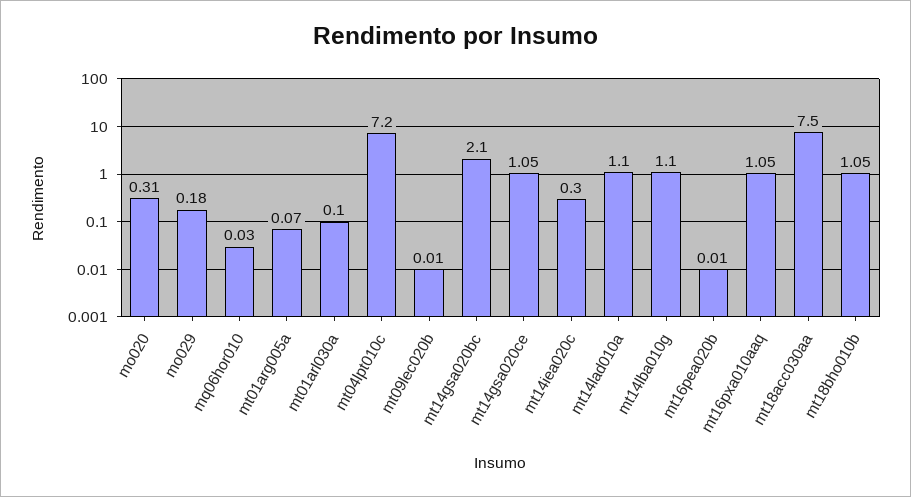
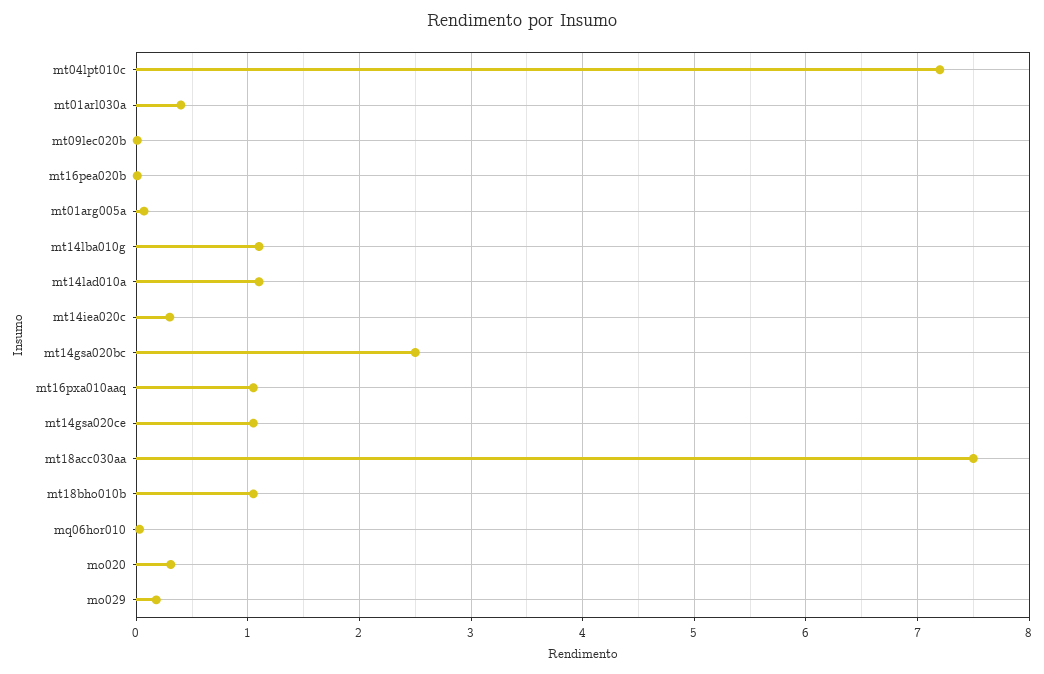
mt01arl030a: 0.1 -> 0.4
mt14gsa020bc: 2.1 -> 2.5

